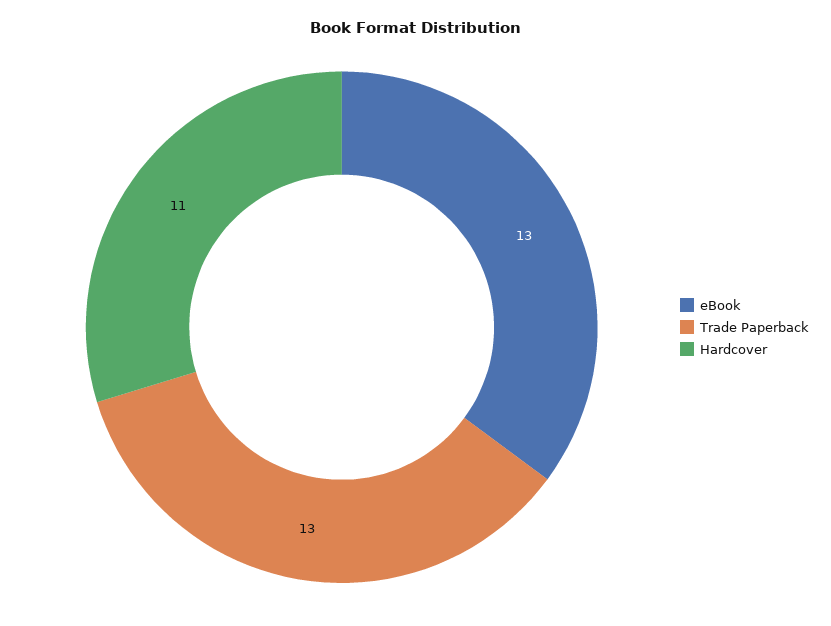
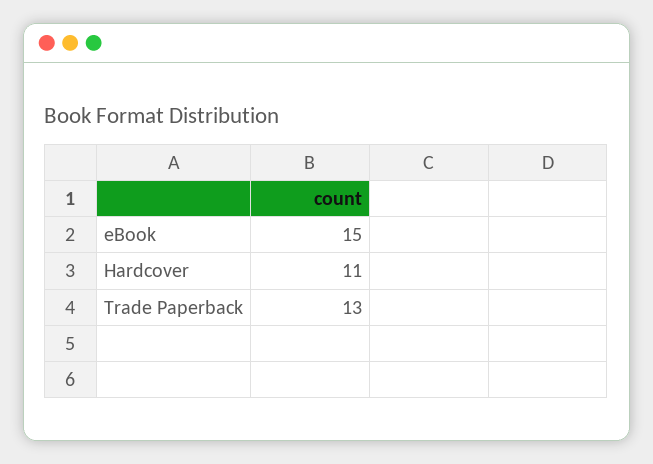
eBook: 13 -> 15

